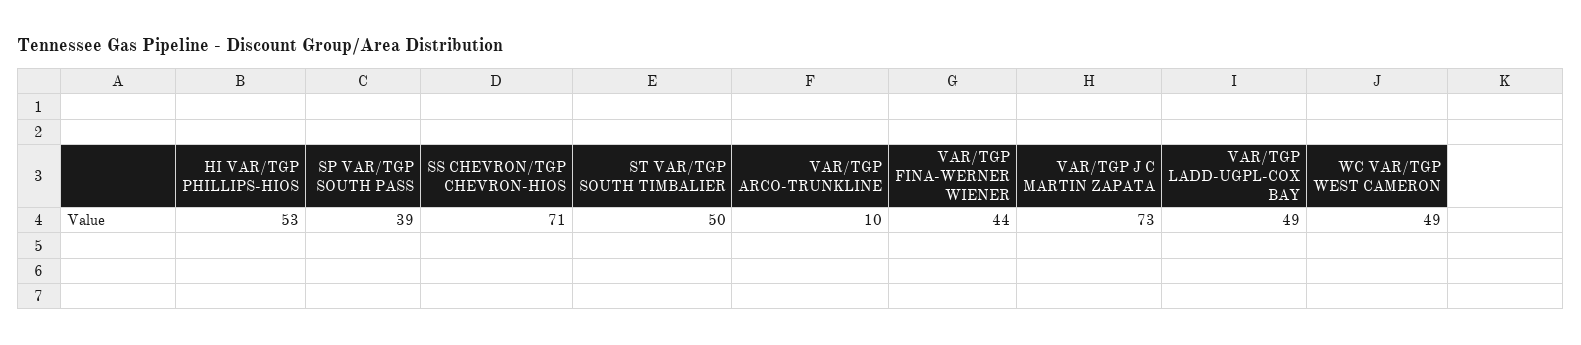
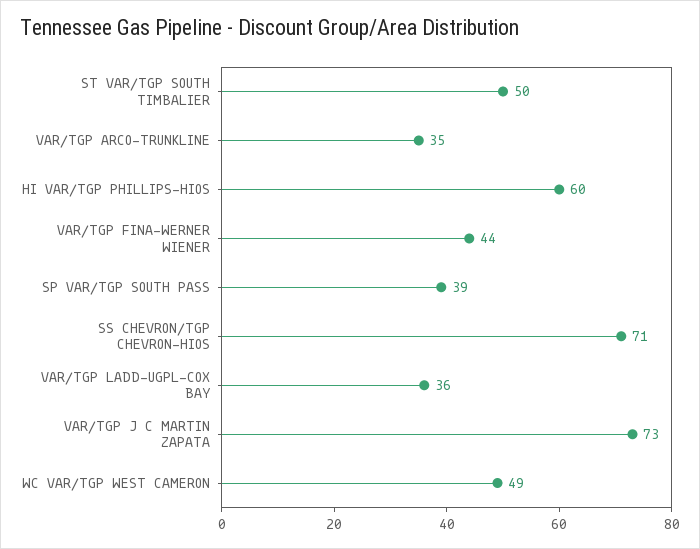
HI VAR/TGP PHILLIPS-HIOS: 53 -> 60
VAR/TGP ARCO-TRUNKLINE: 10 -> 35
VAR/TGP LADD-UGPL-COX BAY: 49 -> 36

